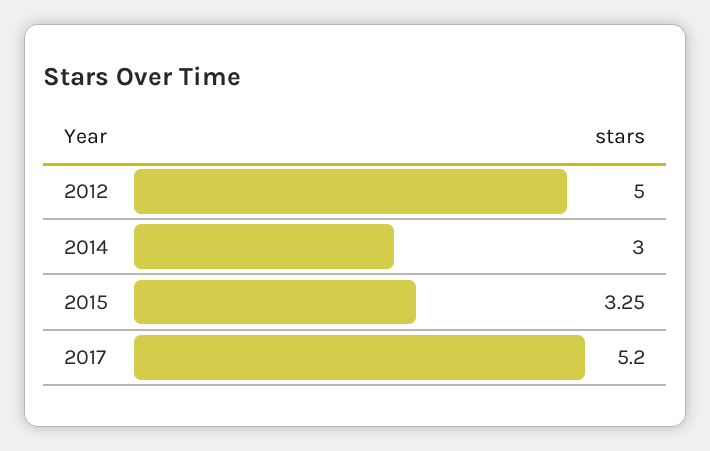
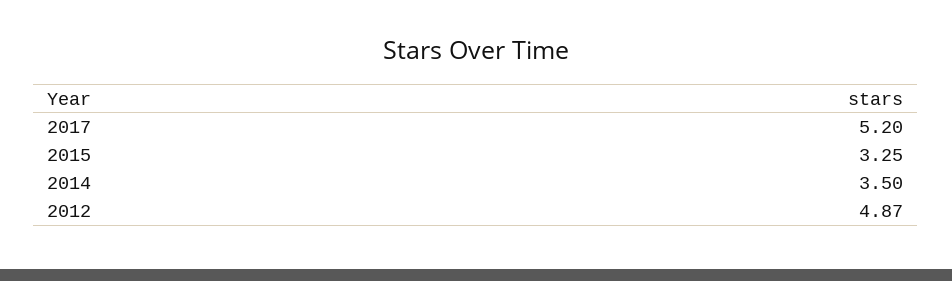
2012: 5 -> 4.87
2014: 3 -> 3.5

